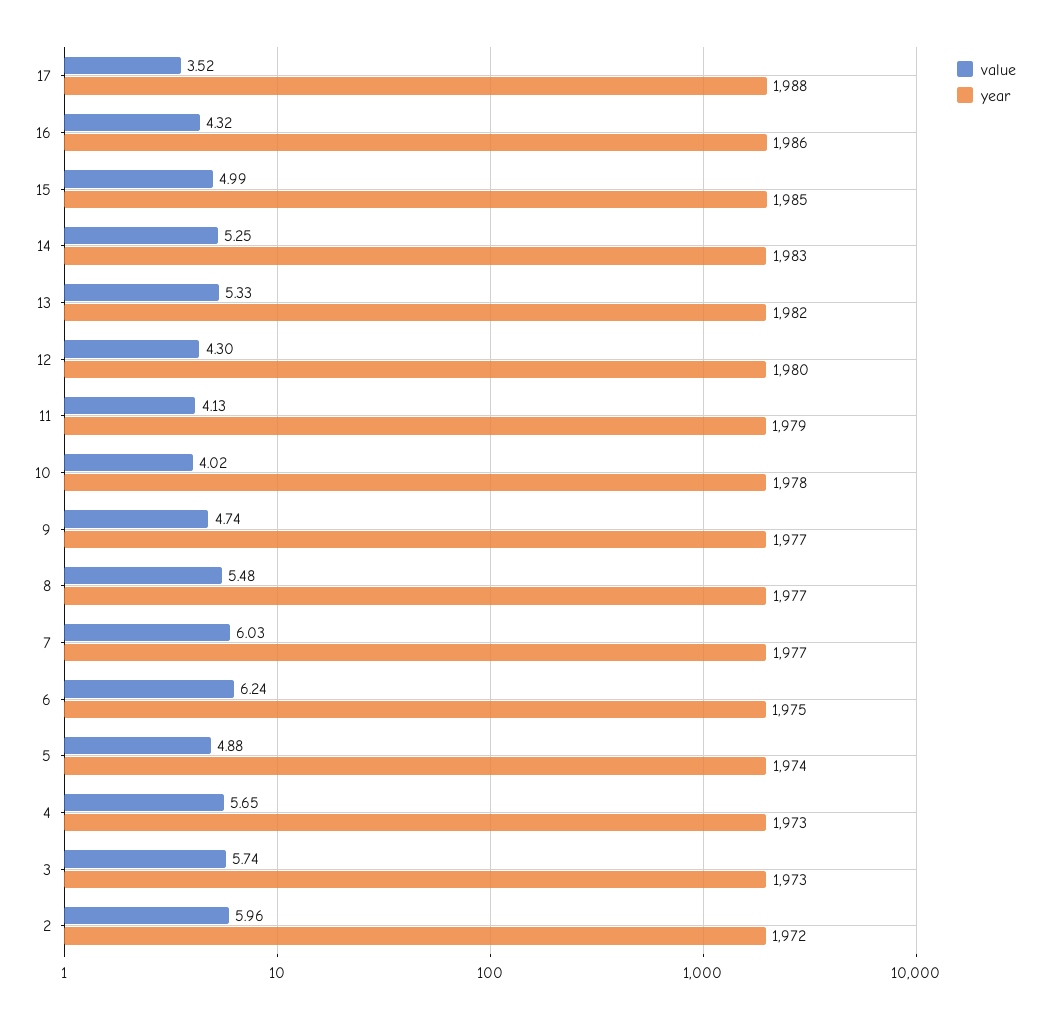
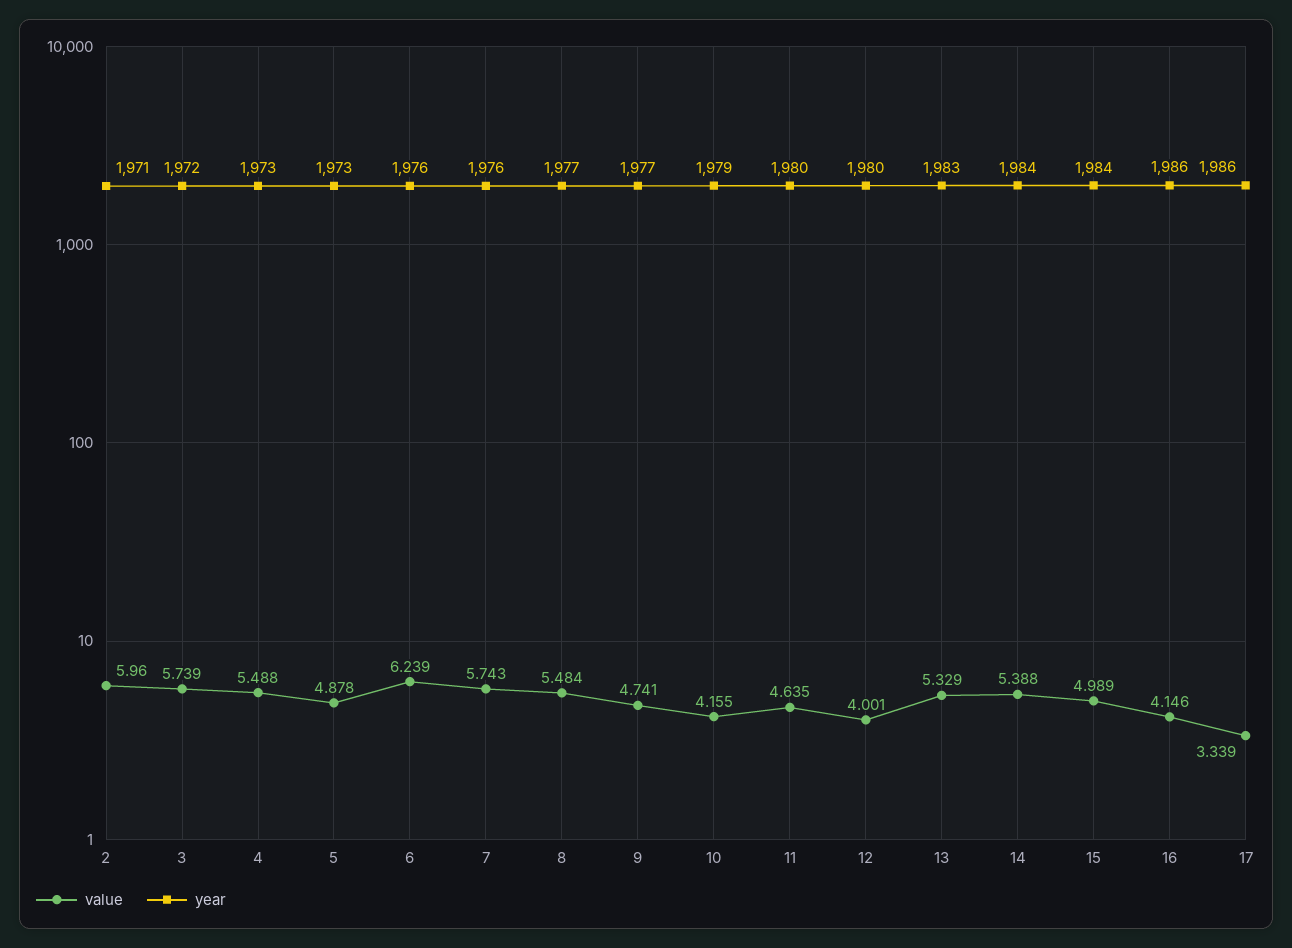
value, 17: 3.52 -> 3.339
year, 17: 1988 -> 1986
value, 16: 4.32 -> 4.146
year, 15: 1985 -> 1984
value, 14: 5.25 -> 5.388
year, 14: 1983 -> 1984
year, 13: 1982 -> 1983
value, 12: 4.3 -> 4.001
value, 11: 4.13 -> 4.635
year, 11: 1979 -> 1980
value, 10: 4.02 -> 4.155
year, 10: 1978 -> 1979
value, 7: 6.03 -> 5.743
year, 7: 1977 -> 1976
year, 6: 1975 -> 1976
year, 5: 1974 -> 1973
value, 4: 5.65 -> 5.488
year, 3: 1973 -> 1972
year, 2: 1972 -> 1971

